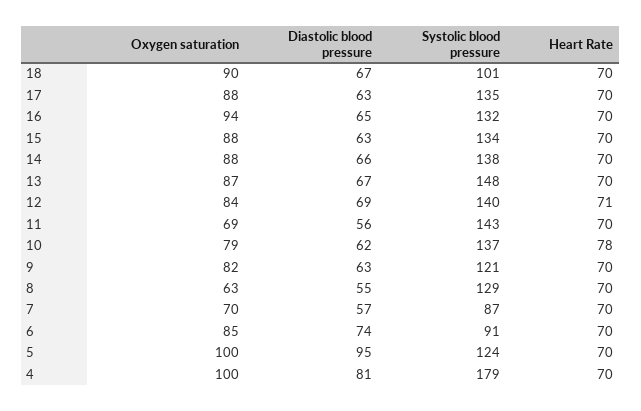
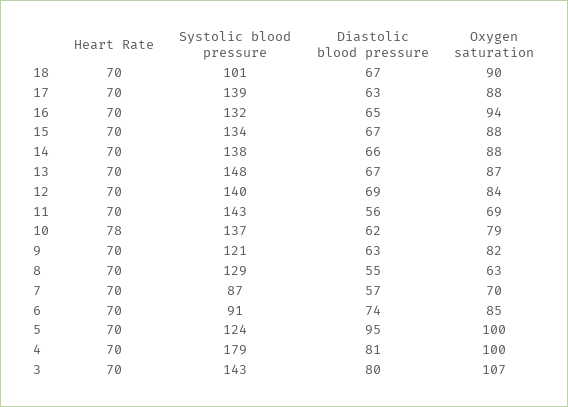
Systolic blood pressure, 17: 135 -> 139
Diastolic blood pressure, 15: 63 -> 67
Heart Rate, 12: 71 -> 70
Heart Rate, 3: none -> 70
Systolic blood pressure, 3: none -> 143
Diastolic blood pressure, 3: none -> 80
Oxygen saturation, 3: none -> 107

